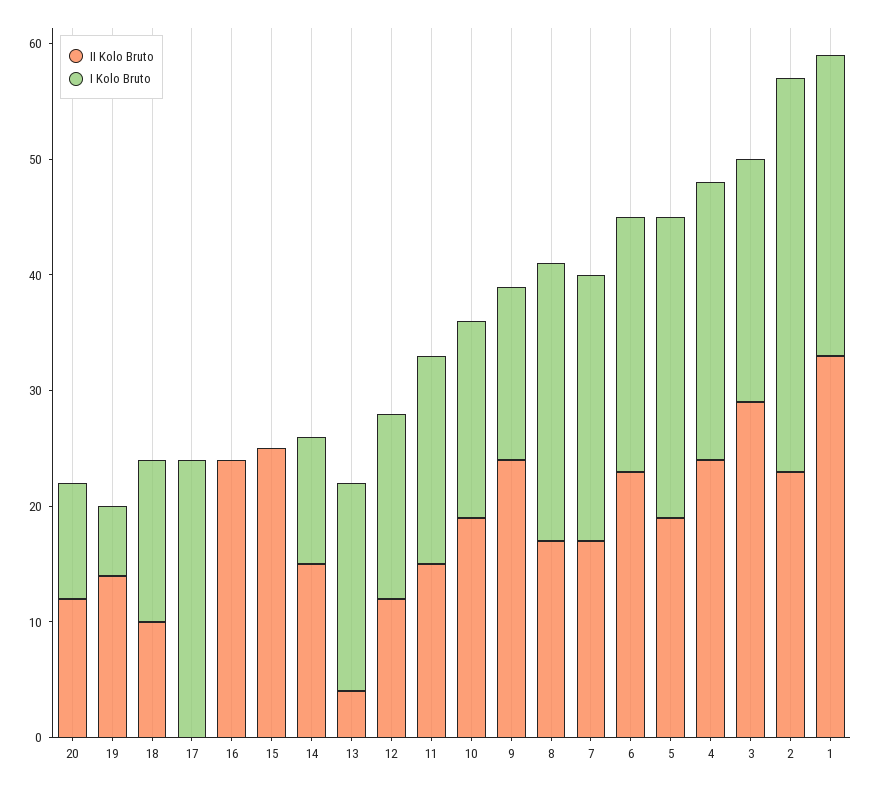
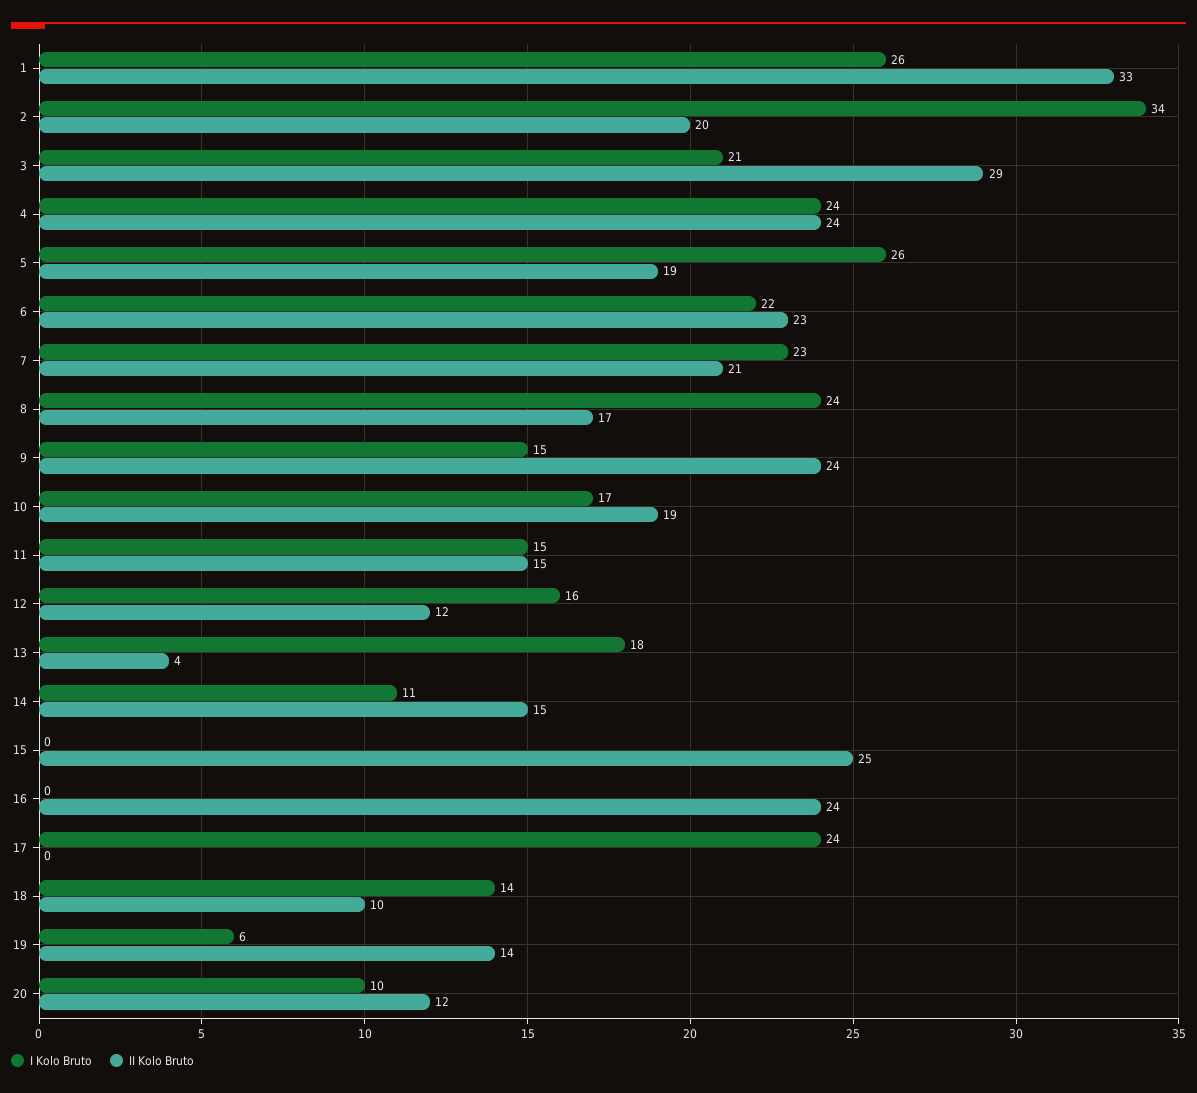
I Kolo Bruto, 11: 18 -> 15
II Kolo Bruto, 7: 17 -> 21
II Kolo Bruto, 2: 23 -> 20

